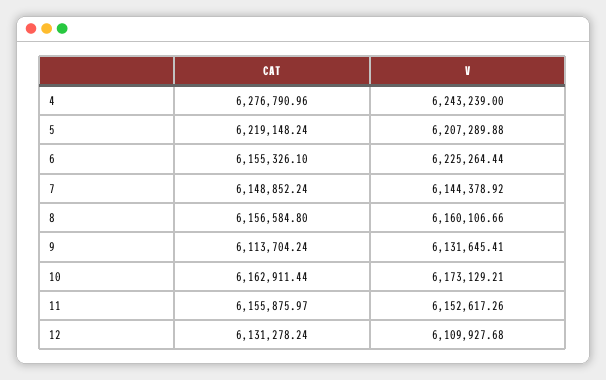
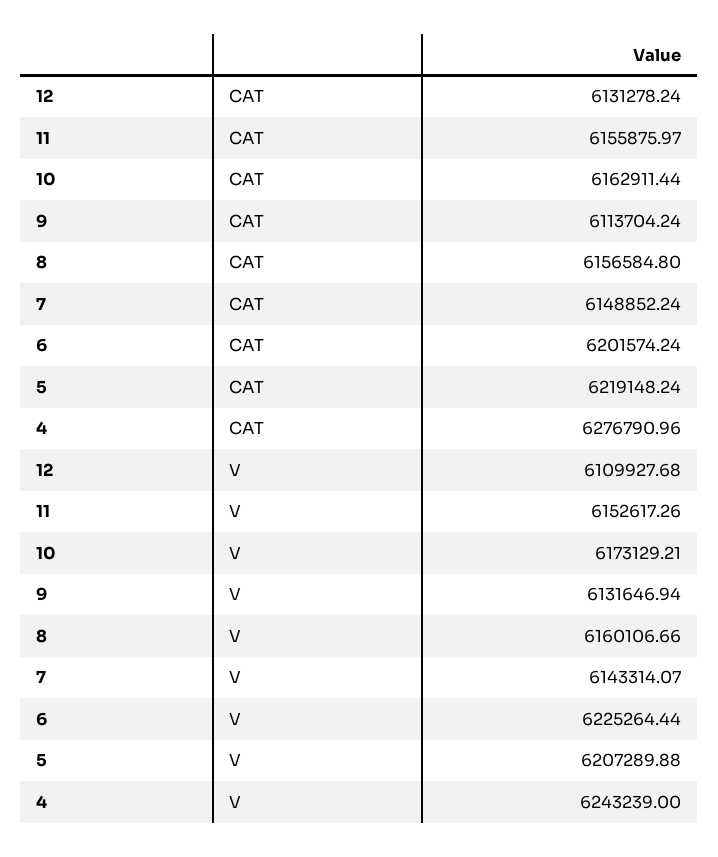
CAT, 6: 6155326.1 -> 6201574.24
V, 7: 6144378.92 -> 6143314.07
V, 9: 6131645.41 -> 6131646.94

